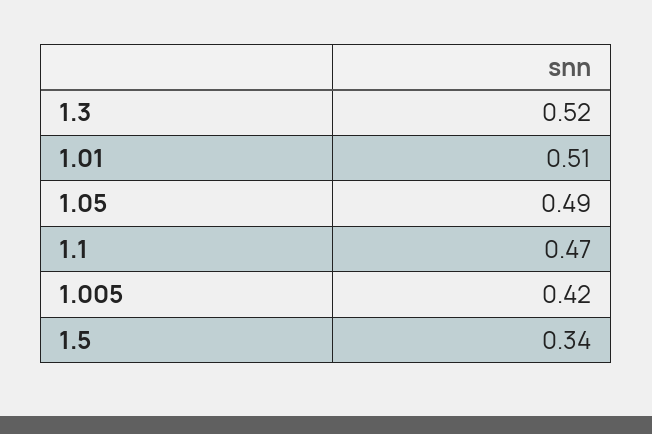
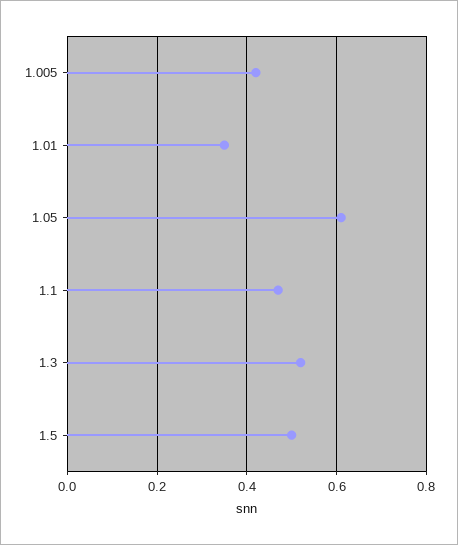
1.01: 0.51 -> 0.35
1.05: 0.49 -> 0.6
1.5: 0.34 -> 0.5

